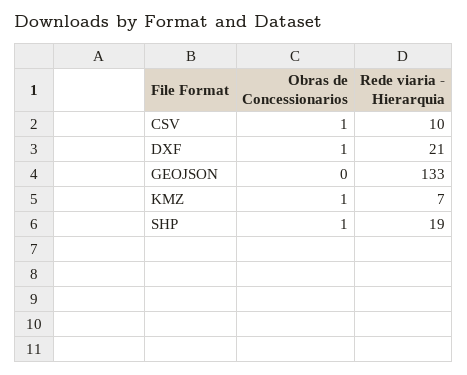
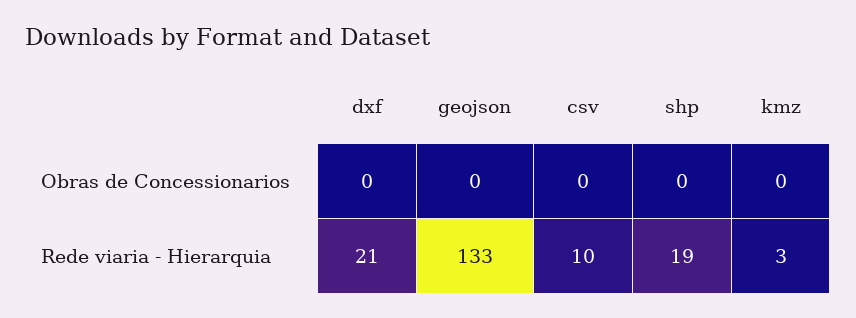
Obras de Concessionarios, CSV: 1 -> 0
Obras de Concessionarios, DXF: 1 -> 0
Obras de Concessionarios, KMZ: 1 -> 0
Rede viaria - Hierarquia, KMZ: 7 -> 3
Obras de Concessionarios, SHP: 1 -> 0

